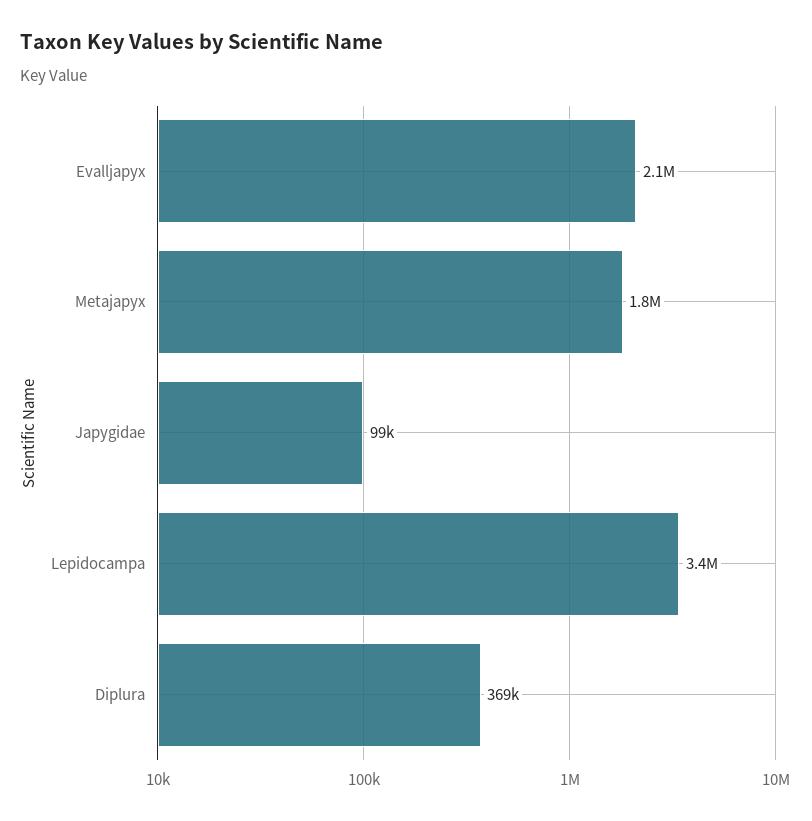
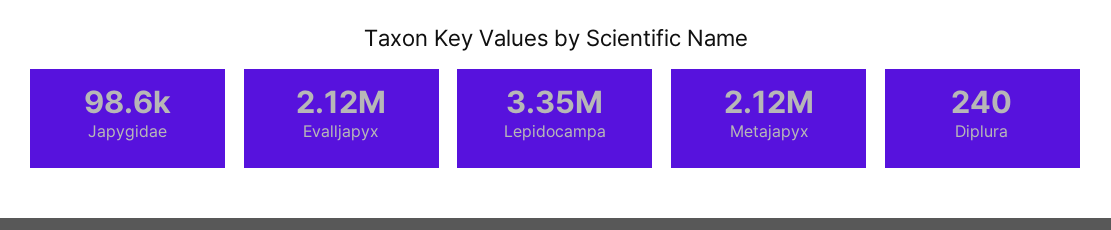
Metajapyx: 1800000 -> 2120000
Diplura: 369000 -> 240

